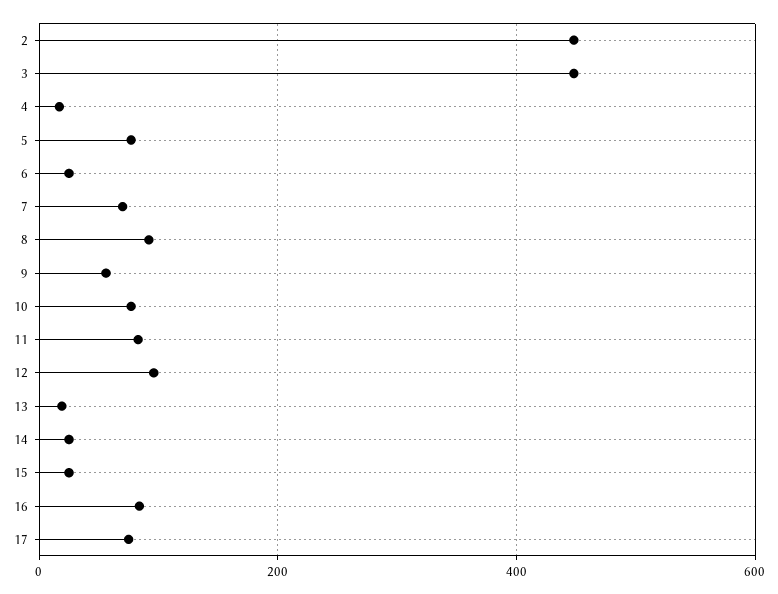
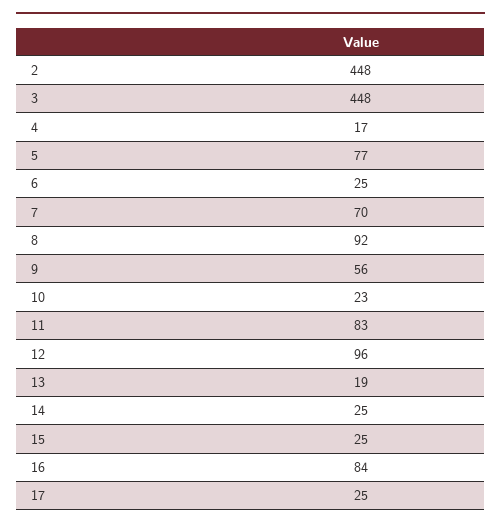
10: 80 -> 23
17: 80 -> 25

